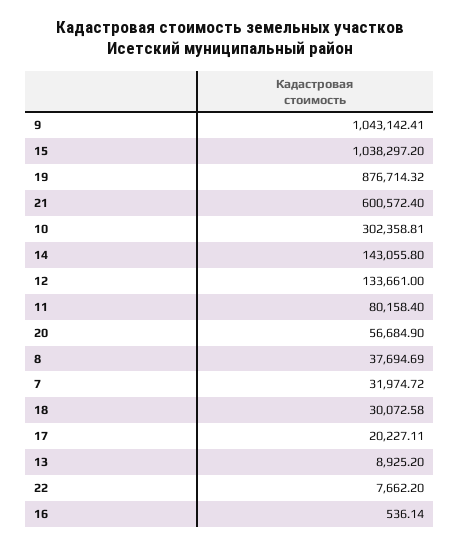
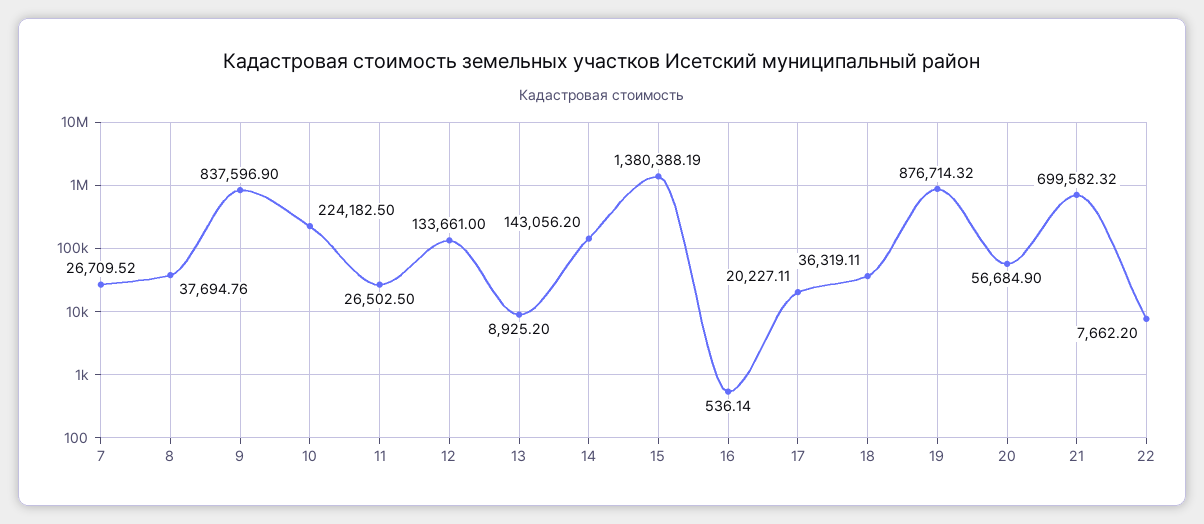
9: 1043142.41 -> 837596.9
15: 1038297.2 -> 1380388.19
21: 600572.4 -> 699582.32
10: 302358.81 -> 224182.5
14: 143055.8 -> 143056.2
11: 80158.4 -> 26502.5
8: 37694.69 -> 37694.76
7: 31974.72 -> 26709.52
18: 30072.58 -> 36319.11

